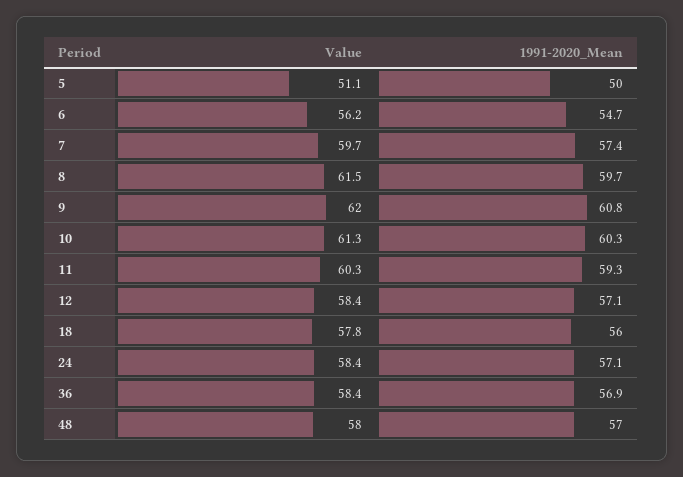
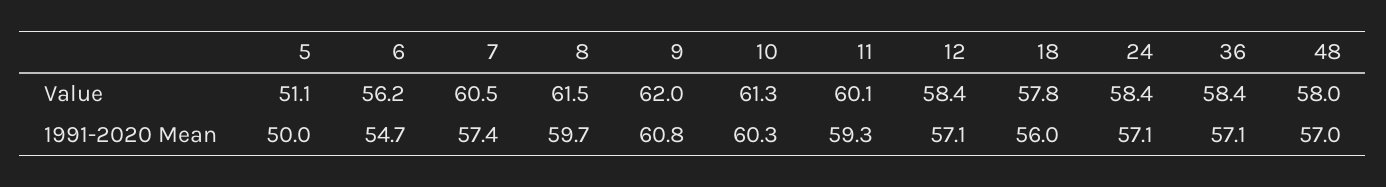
Value, 7: 59.7 -> 60.5
Value, 11: 60.3 -> 60.1
1991-2020_Mean, 36: 56.9 -> 57.1

